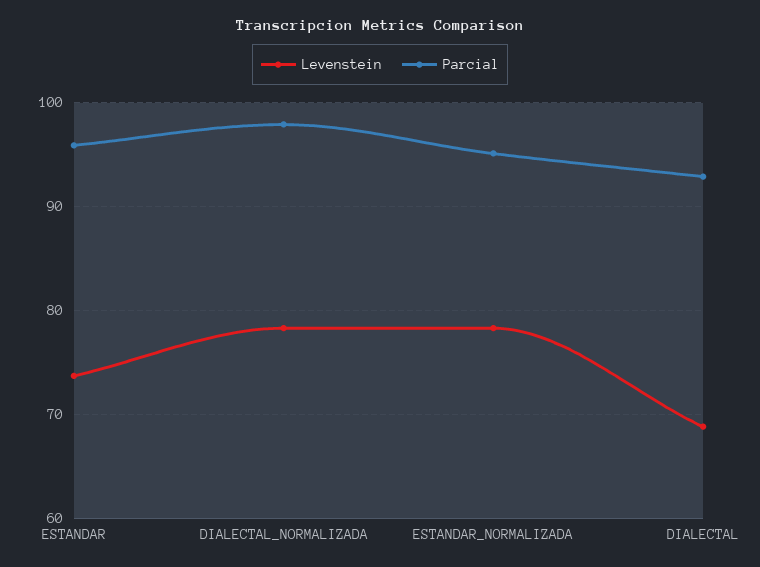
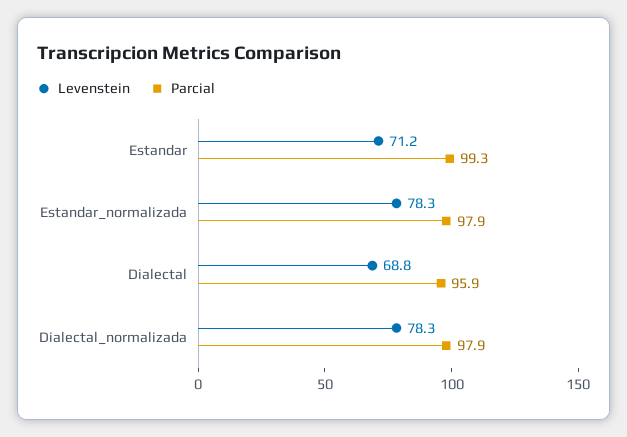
Levenstein, ESTANDAR: 74 -> 71.2
Parcial, ESTANDAR: 96 -> 99.3
Parcial, ESTANDAR_NORMALIZADA: 95 -> 97.9
Parcial, DIALECTAL: 93 -> 95.9

